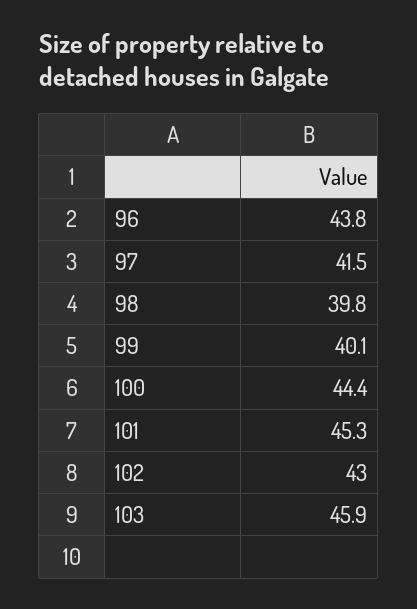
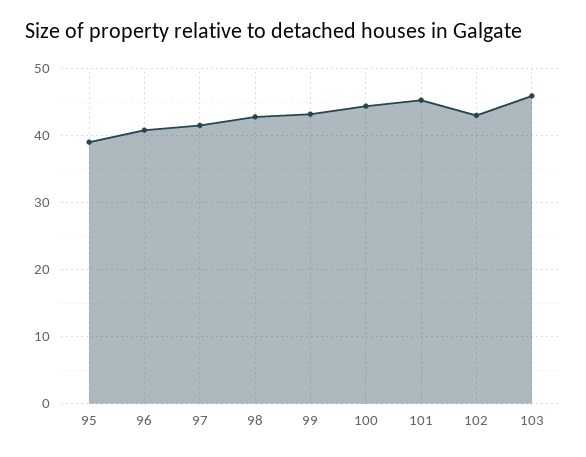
96: 43.8 -> 41
98: 39.8 -> 43
99: 40.1 -> 43
95: none -> 39

